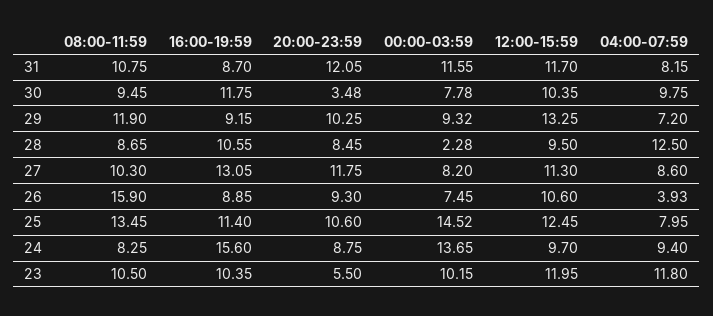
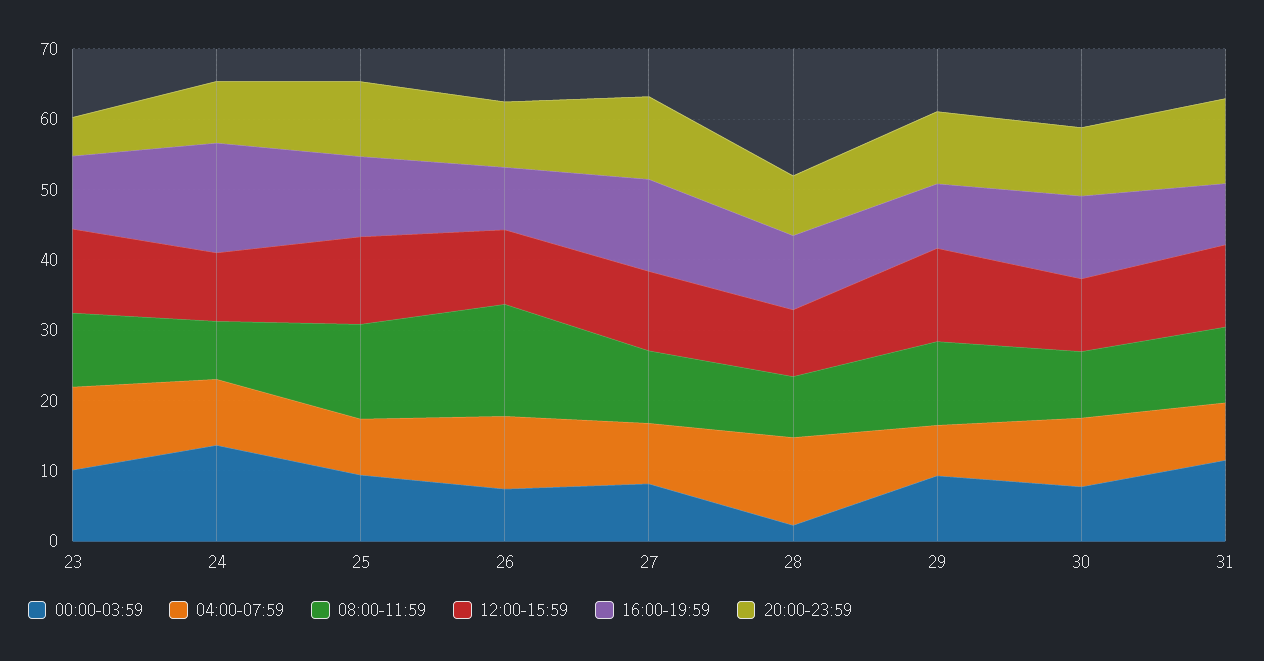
20:00-23:59, 30: 3.48 -> 10
04:00-07:59, 26: 3.93 -> 10
00:00-03:59, 25: 14.52 -> 10

